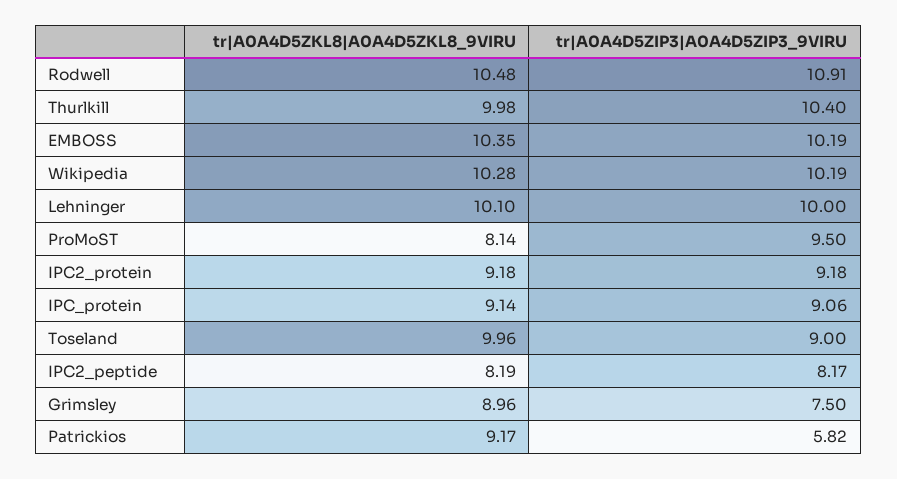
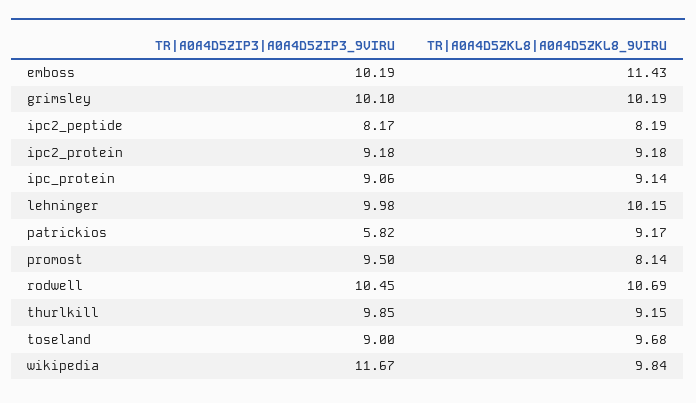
tr|A0A4D5ZKL8|A0A4D5ZKL8_9VIRU, Rodwell: 10.48 -> 10.69
tr|A0A4D5ZIP3|A0A4D5ZIP3_9VIRU, Rodwell: 10.91 -> 10.45
tr|A0A4D5ZKL8|A0A4D5ZKL8_9VIRU, Thurlkill: 9.98 -> 9.15
tr|A0A4D5ZIP3|A0A4D5ZIP3_9VIRU, Thurlkill: 10.4 -> 9.85
tr|A0A4D5ZKL8|A0A4D5ZKL8_9VIRU, EMBOSS: 10.35 -> 11.43
tr|A0A4D5ZKL8|A0A4D5ZKL8_9VIRU, Wikipedia: 10.28 -> 9.84
tr|A0A4D5ZIP3|A0A4D5ZIP3_9VIRU, Wikipedia: 10.19 -> 11.67
tr|A0A4D5ZKL8|A0A4D5ZKL8_9VIRU, Lehninger: 10.1 -> 10.15
tr|A0A4D5ZIP3|A0A4D5ZIP3_9VIRU, Lehninger: 10 -> 9.98
tr|A0A4D5ZKL8|A0A4D5ZKL8_9VIRU, Toseland: 9.96 -> 9.68
tr|A0A4D5ZKL8|A0A4D5ZKL8_9VIRU, Grimsley: 8.96 -> 10.19
tr|A0A4D5ZIP3|A0A4D5ZIP3_9VIRU, Grimsley: 7.5 -> 10.1

